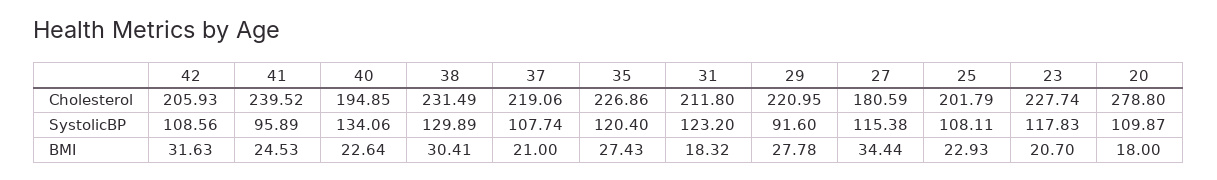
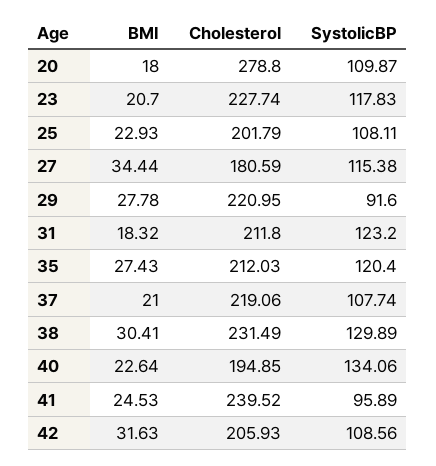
35, Cholesterol: 226.86 -> 212.03

